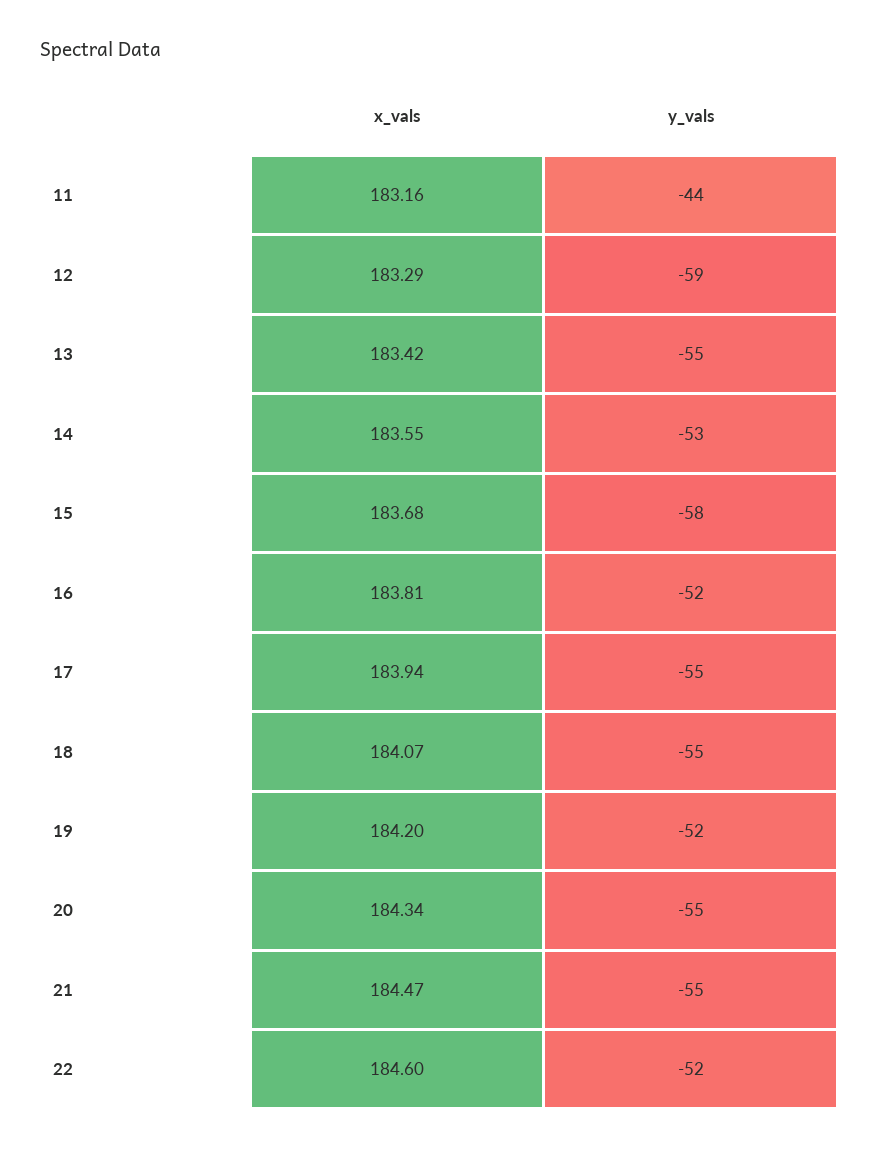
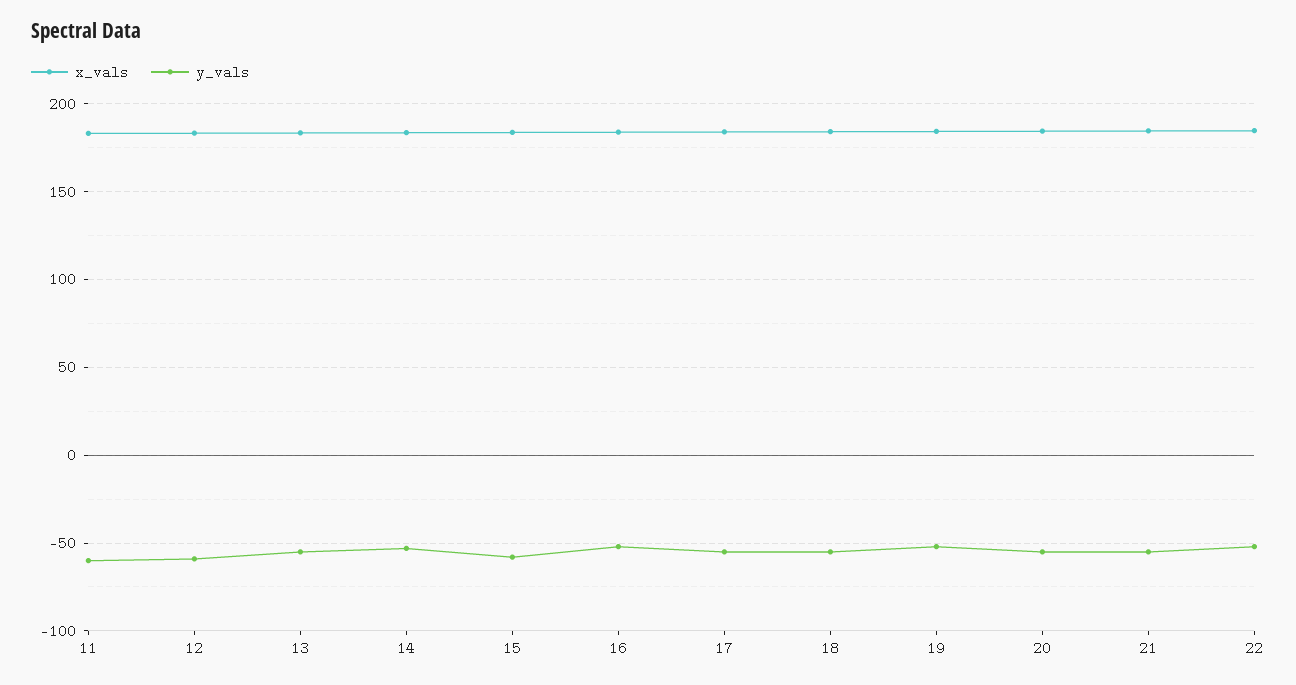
y_vals, 11: -44 -> -60

